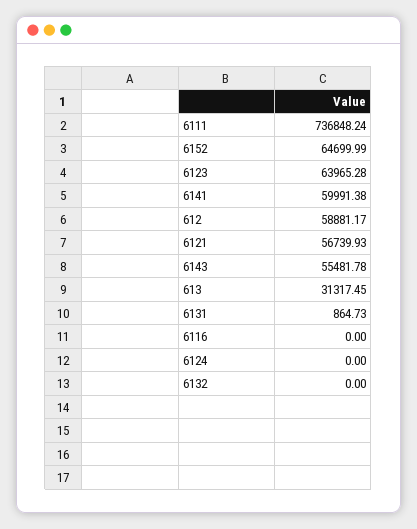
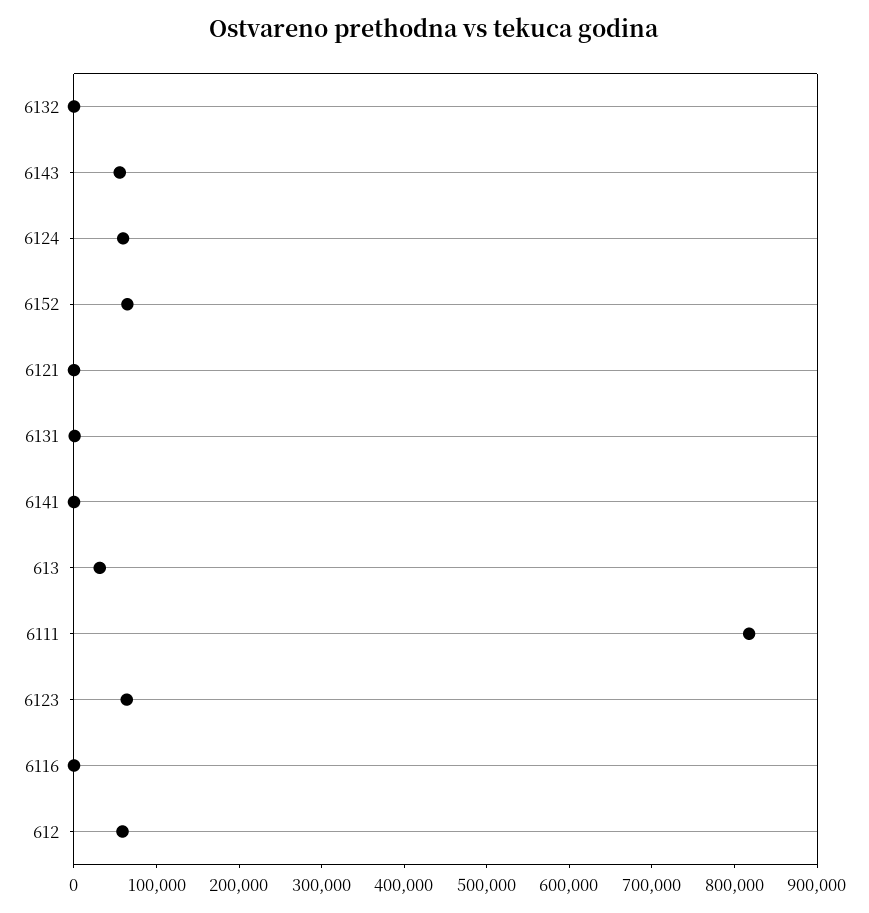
6111: 736848.24 -> 820000
6141: 59991.38 -> 0
6121: 56739.93 -> 0
6124: 0 -> 60000

